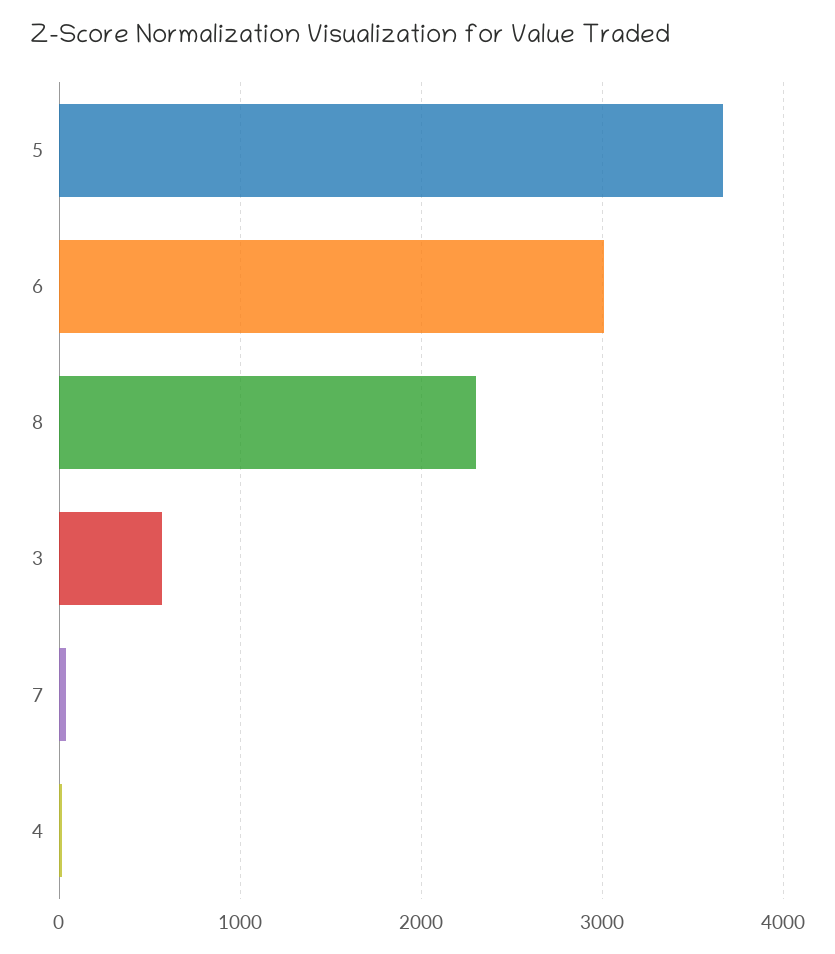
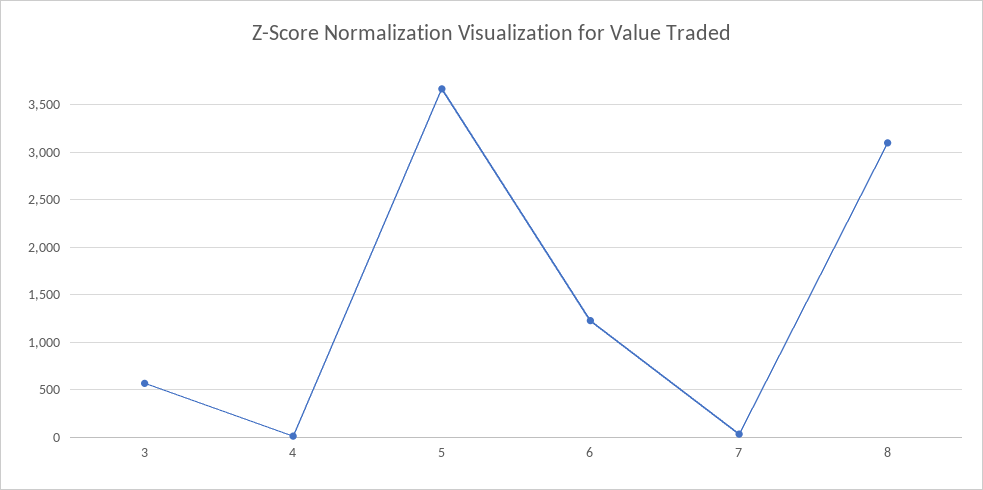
6: 3000 -> 1200
8: 2300 -> 3100

